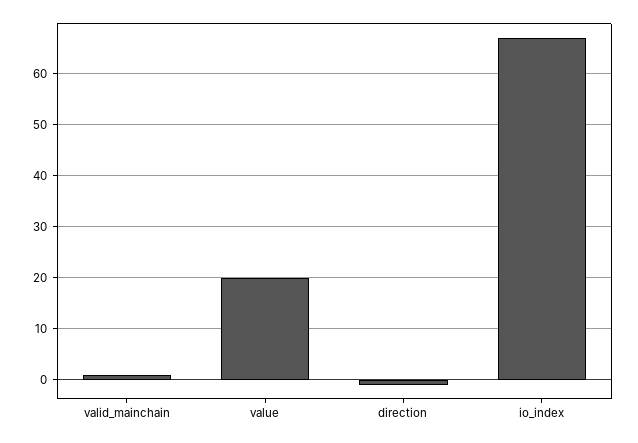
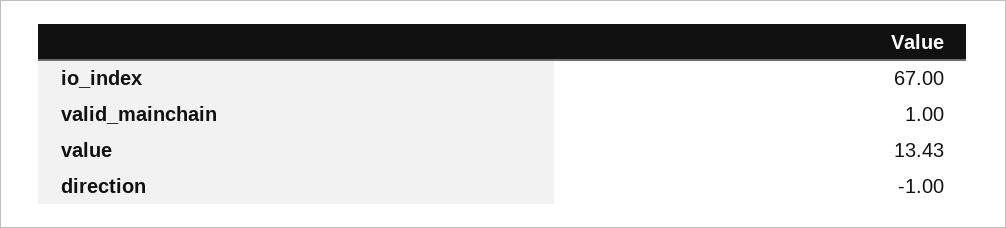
value: 20 -> 13.43

